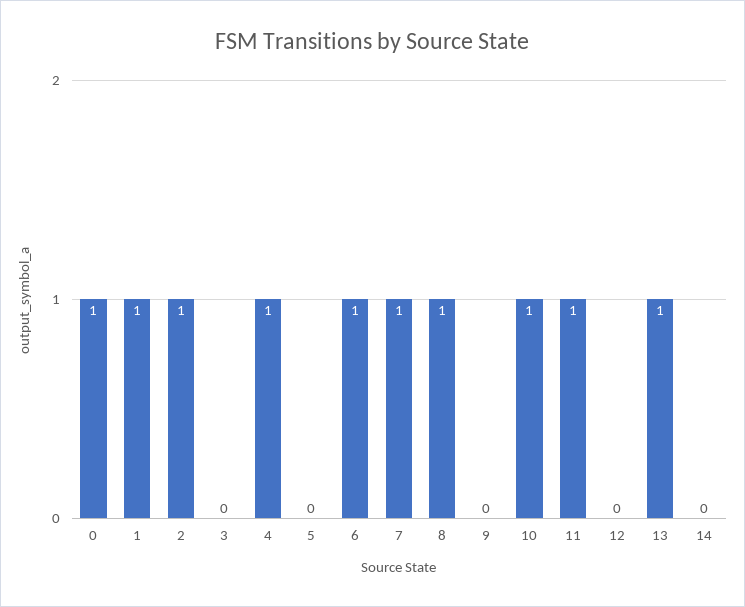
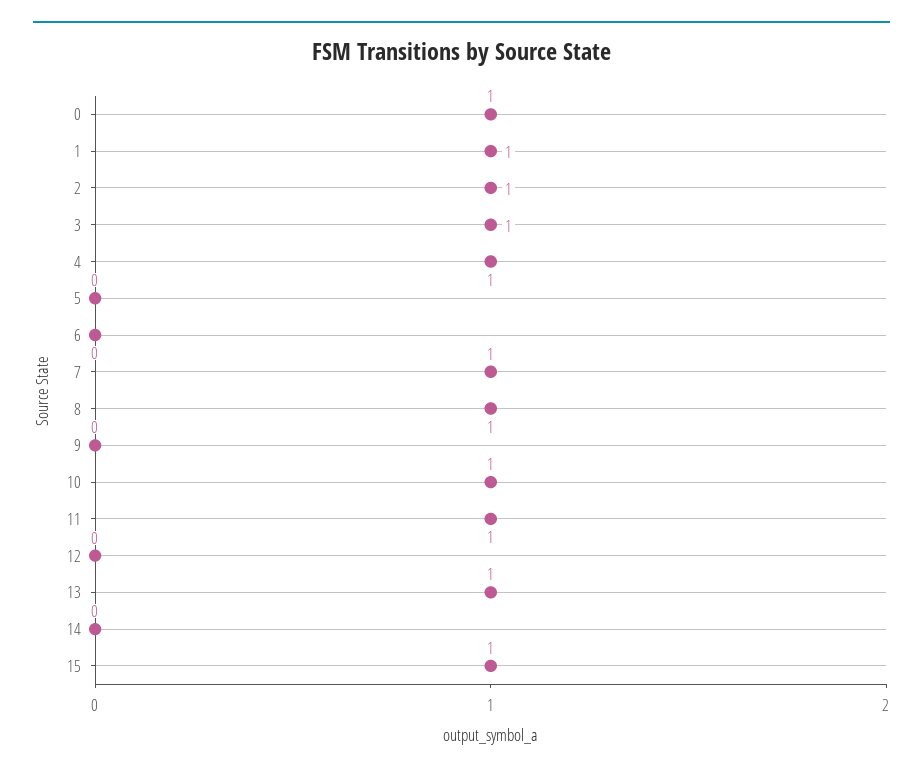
3: 0 -> 1
6: 1 -> 0
15: none -> 1

